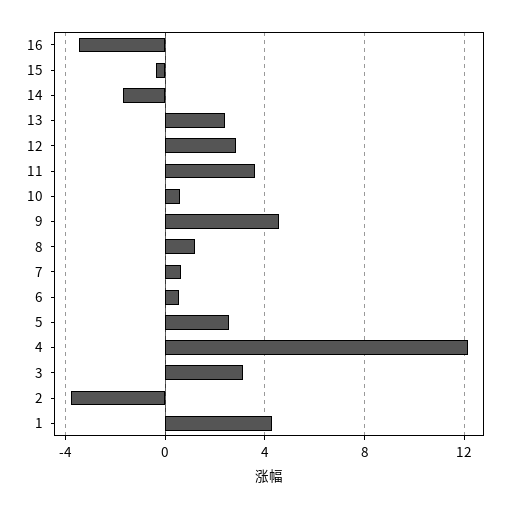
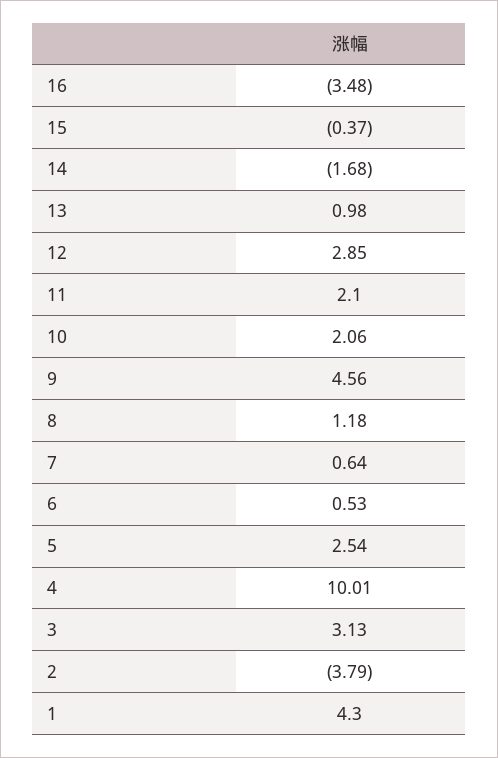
13: 2.5 -> 0.98
11: 3.5 -> 2.1
10: 0.5 -> 2.06
4: 12 -> 10.01

